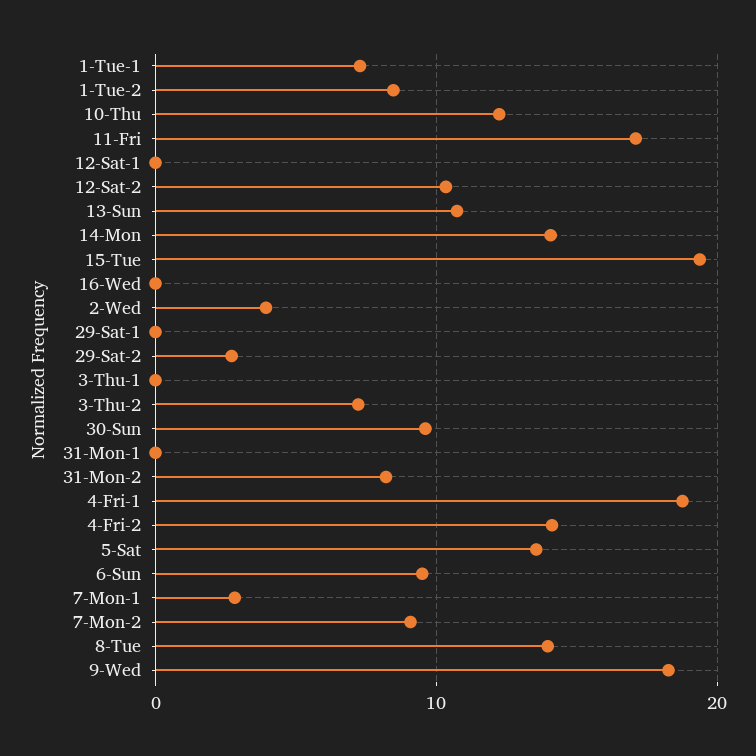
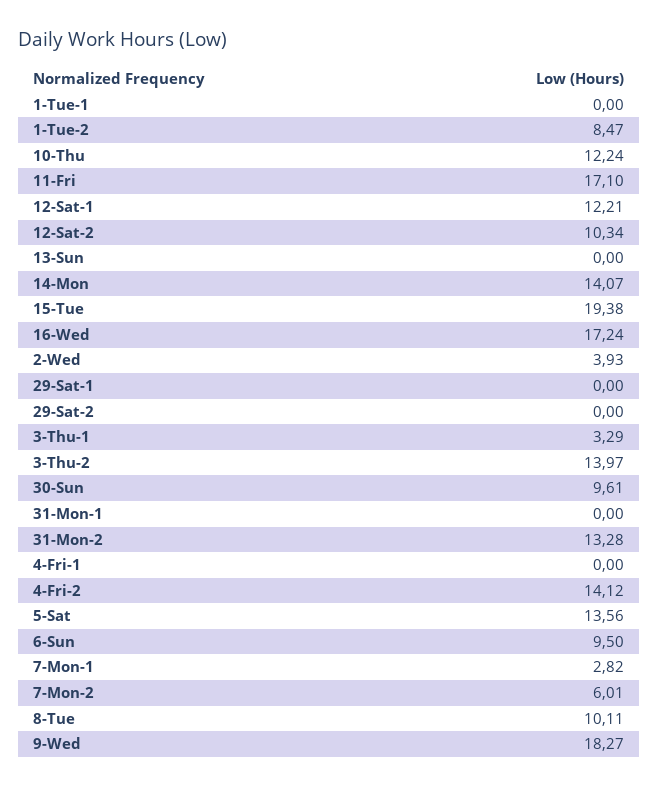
1-Tue-1: 7 -> 0
12-Sat-1: 0 -> 12.21
13-Sun: 11 -> 0
16-Wed: 0 -> 17.24
29-Sat-2: 3 -> 0
3-Thu-1: 0 -> 3.29
3-Thu-2: 7 -> 13.97
31-Mon-2: 8 -> 13.28
4-Fri-1: 19 -> 0
7-Mon-2: 9 -> 6.01
8-Tue: 14 -> 10.11

